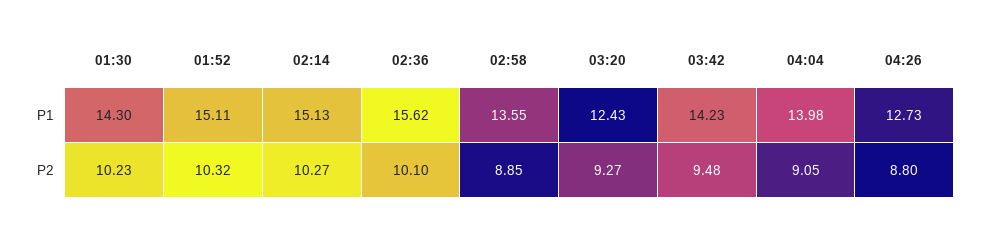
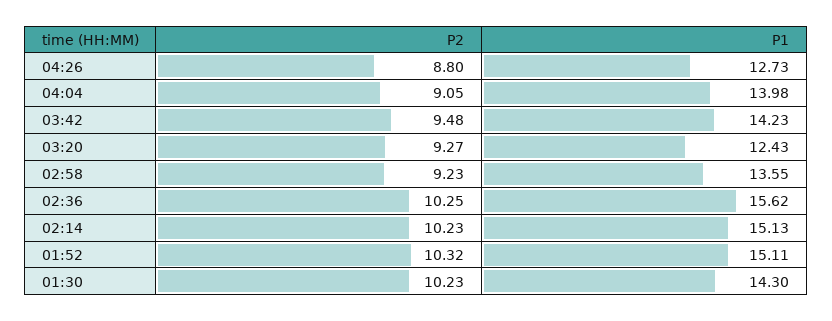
02:14, P2: 10.27 -> 10.23
02:36, P2: 10.1 -> 10.25
02:58, P2: 8.85 -> 9.23

